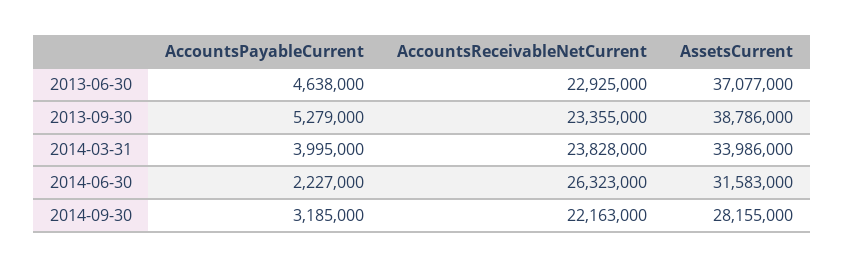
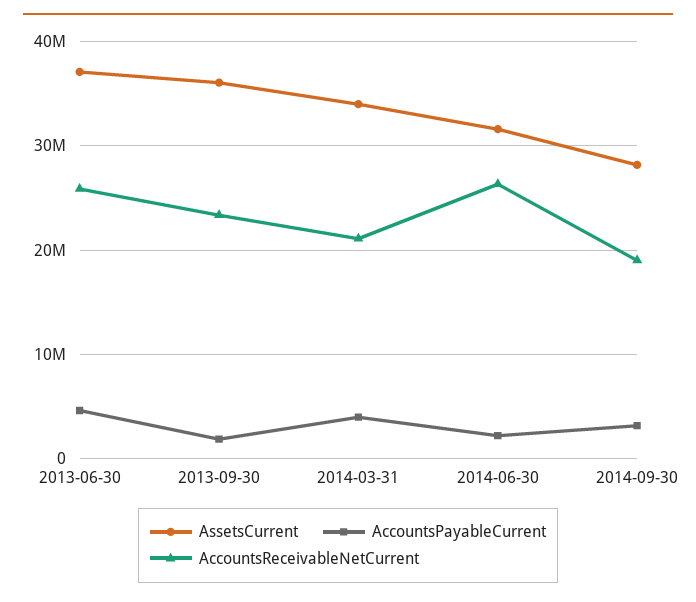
AccountsReceivableNetCurrent, 2013-06-30: 22925000 -> 26000000
AccountsPayableCurrent, 2013-09-30: 5279000 -> 2000000
AssetsCurrent, 2013-09-30: 38786000 -> 36000000
AccountsReceivableNetCurrent, 2014-03-31: 23828000 -> 21000000
AccountsReceivableNetCurrent, 2014-09-30: 22163000 -> 19000000

